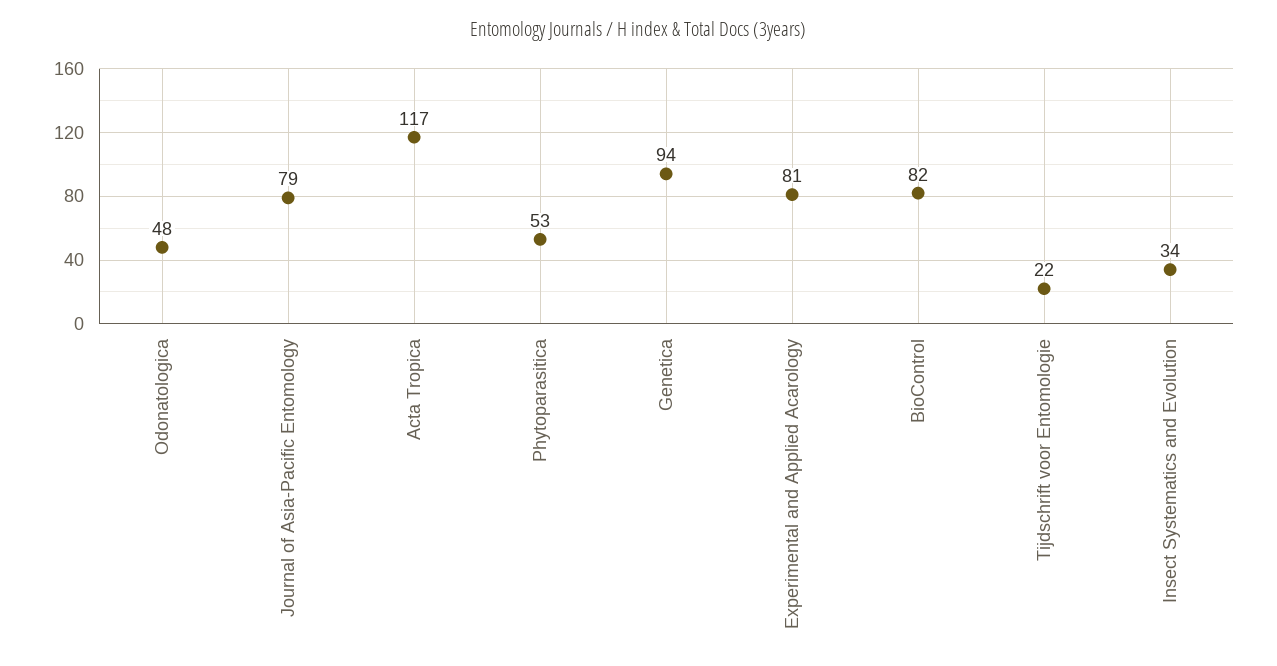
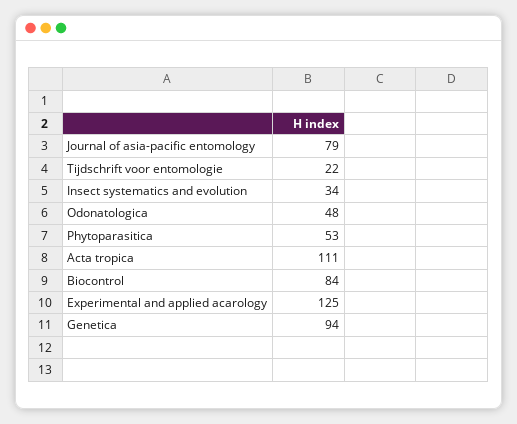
Acta Tropica: 117 -> 111
Experimental and Applied Acarology: 81 -> 125
BioControl: 82 -> 84

